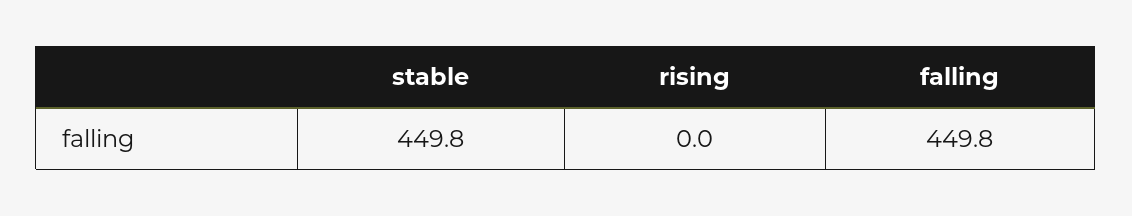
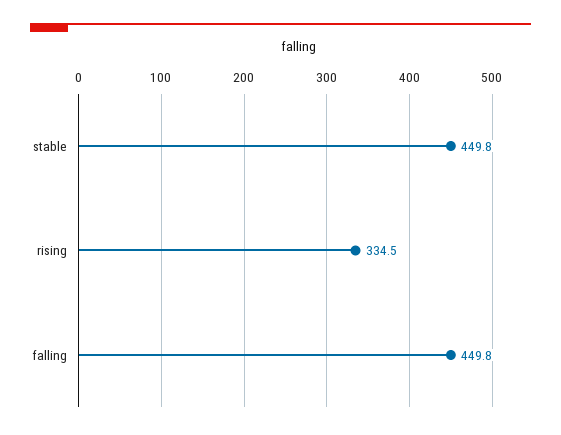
rising: 0 -> 334.5

